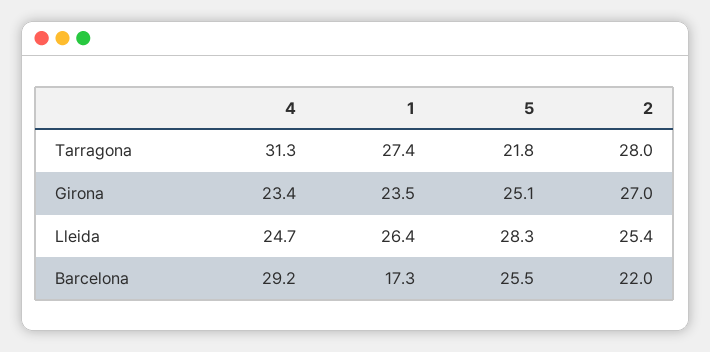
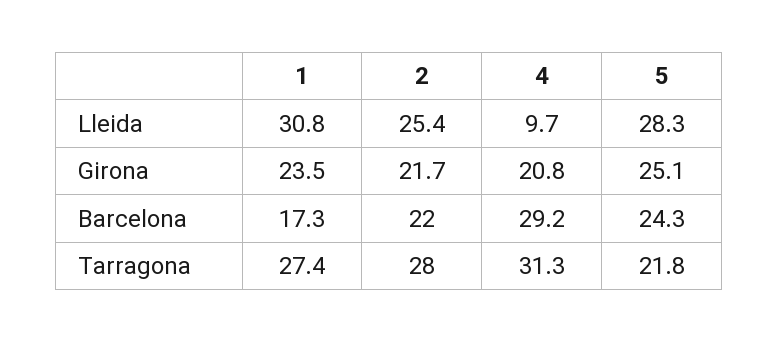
4, Girona: 23.4 -> 20.8
2, Girona: 27 -> 21.7
4, Lleida: 24.7 -> 9.7
1, Lleida: 26.4 -> 30.8
5, Barcelona: 25.5 -> 24.3

